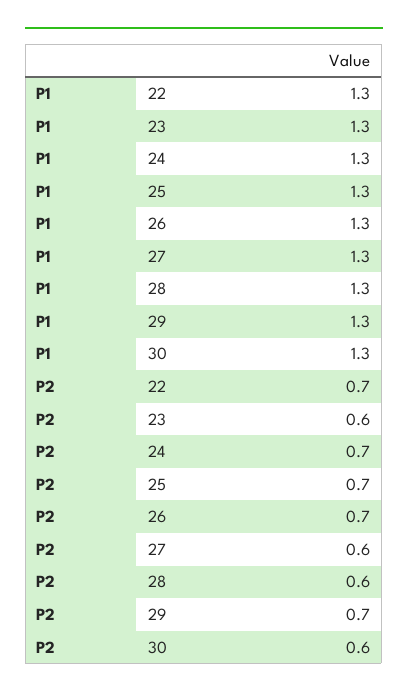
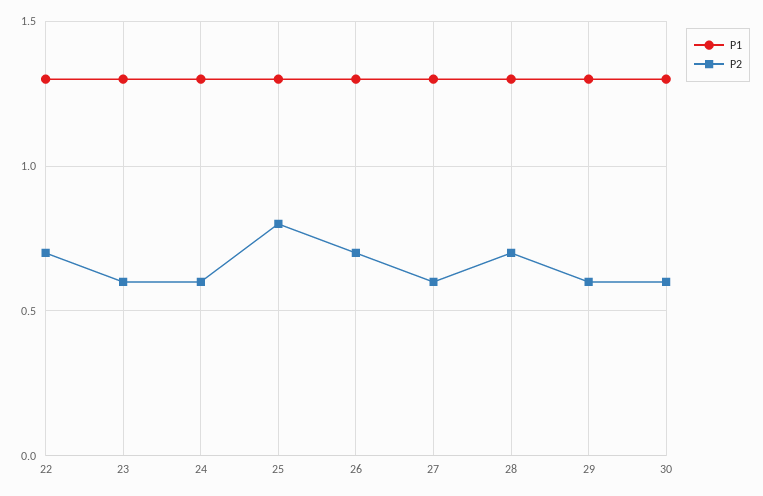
P2, 24: 0.7 -> 0.6
P2, 25: 0.7 -> 0.8
P2, 28: 0.6 -> 0.7
P2, 29: 0.7 -> 0.6

